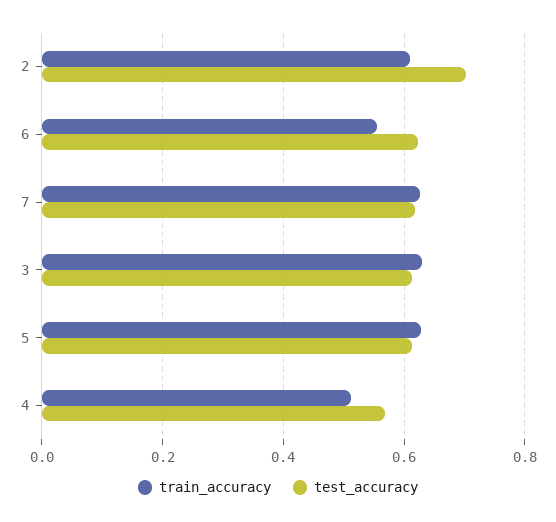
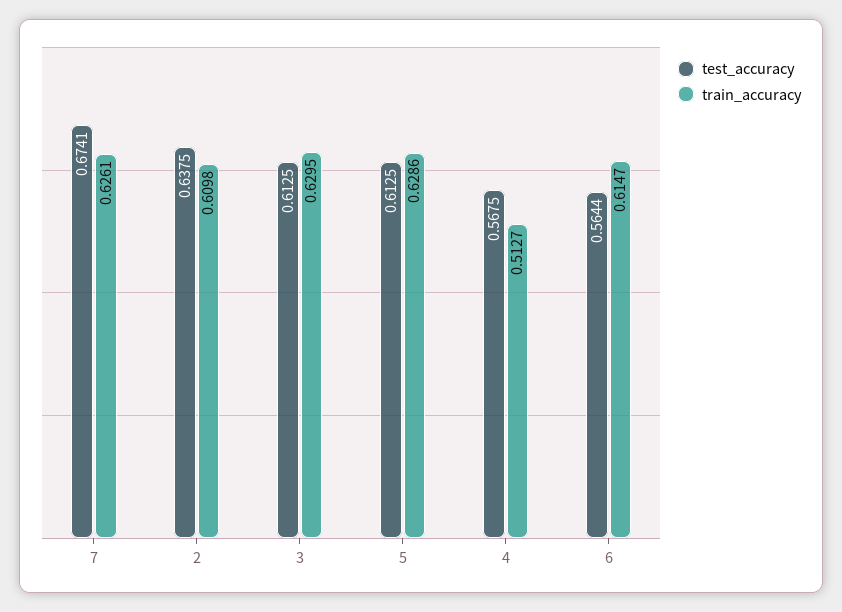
test_accuracy, 2: 0.7 -> 0.6375
train_accuracy, 6: 0.56 -> 0.6147
test_accuracy, 6: 0.62 -> 0.5644
test_accuracy, 7: 0.62 -> 0.6741

